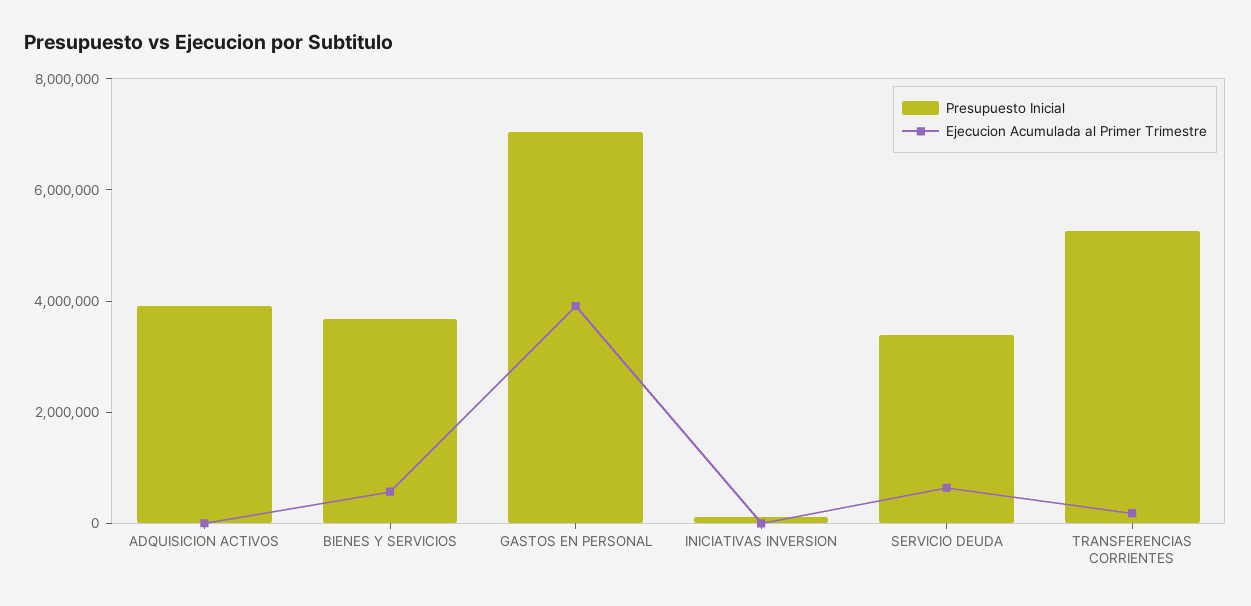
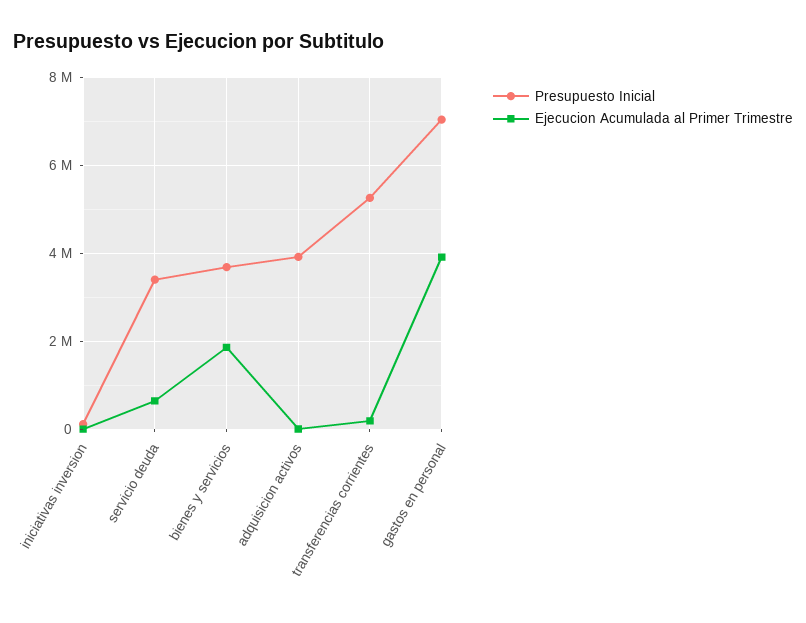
Ejecucion Acumulada al Primer Trimestre, BIENES Y SERVICIOS: 500000 -> 1800000

